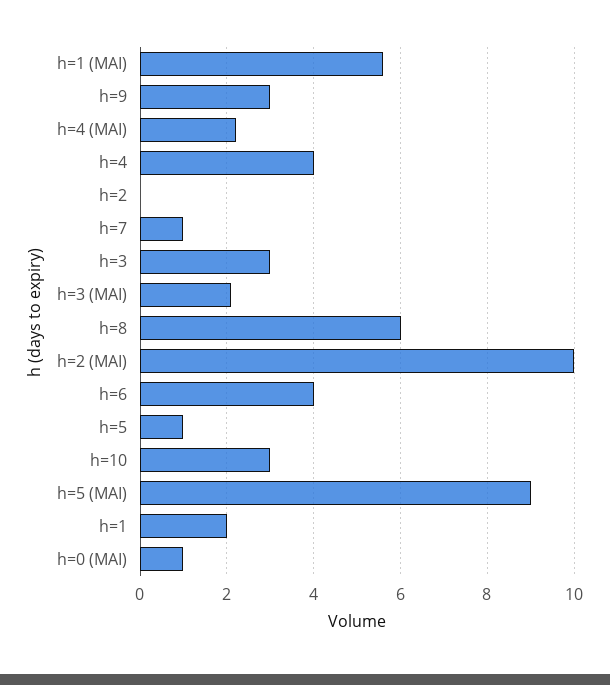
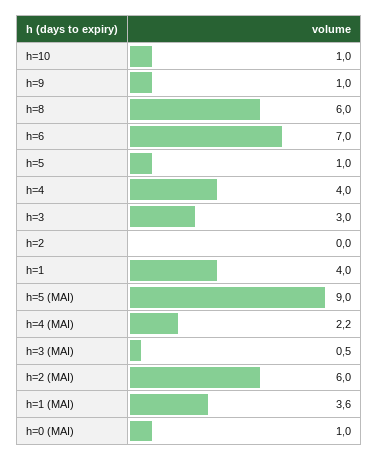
h=1 (MAI): 5.5 -> 3.6
h=9: 3 -> 1
h=7: 1 -> none
h=3 (MAI): 2 -> 0.5
h=2 (MAI): 10 -> 6
h=6: 4 -> 7
h=10: 3 -> 1
h=1: 2 -> 4

